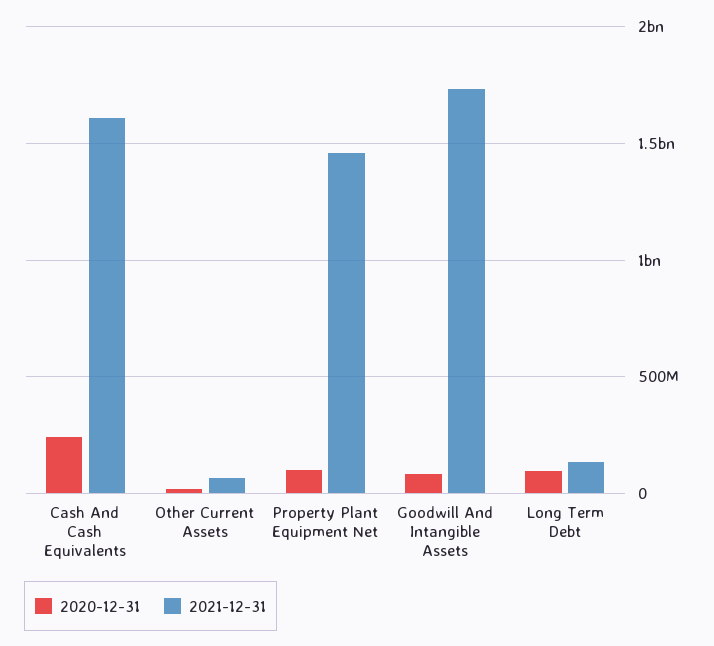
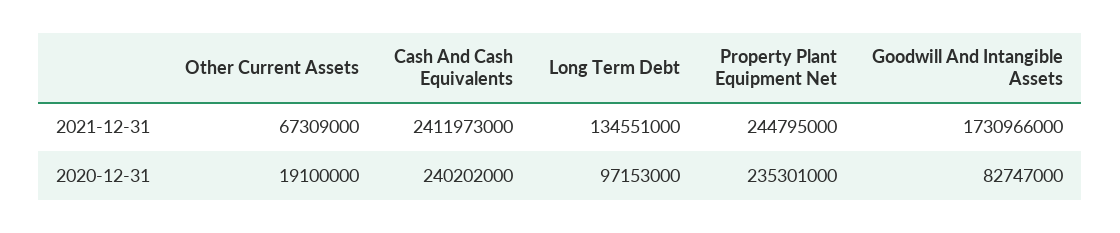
2021-12-31, Cash And Cash Equivalents: 1600000000 -> 2411973000
2020-12-31, Property Plant Equipment Net: 100000000 -> 235301000
2021-12-31, Property Plant Equipment Net: 1450000000 -> 244795000

